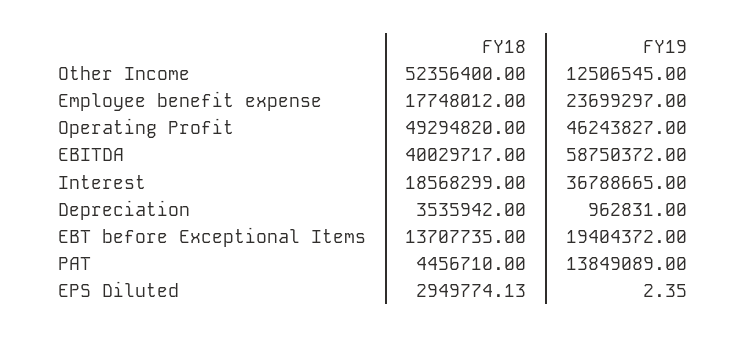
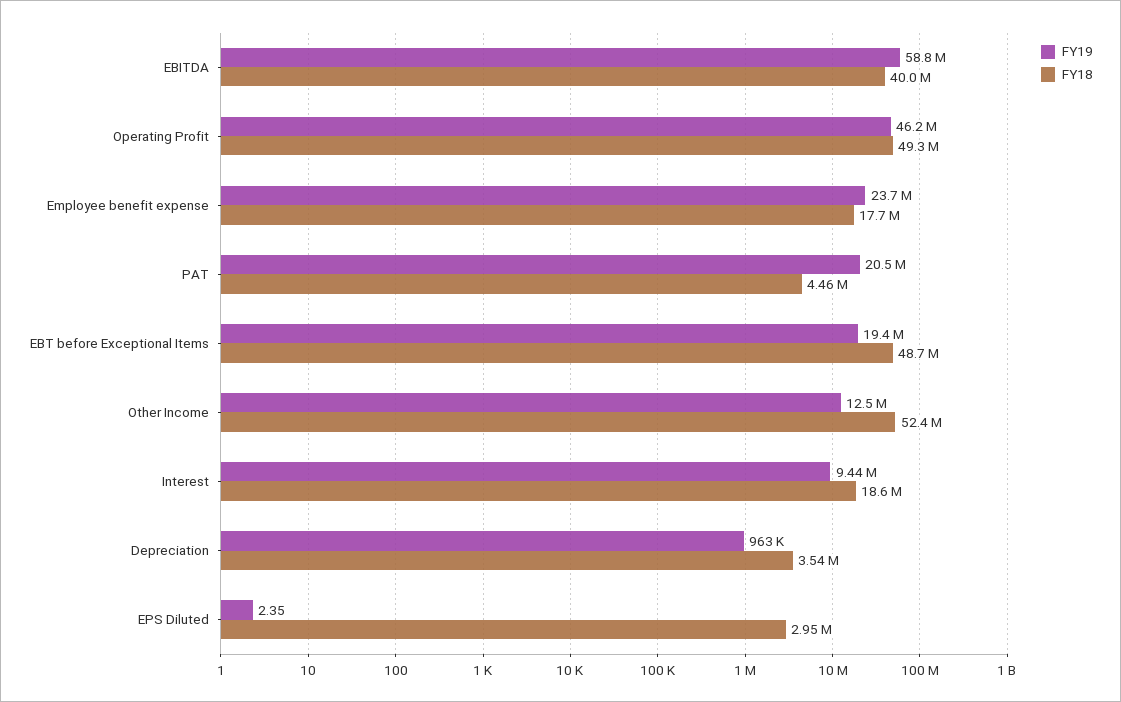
FY19, Interest: 36788665 -> 9440000
FY18, EBT before Exceptional Items: 13707735 -> 48700000
FY19, PAT: 13849089 -> 20500000

